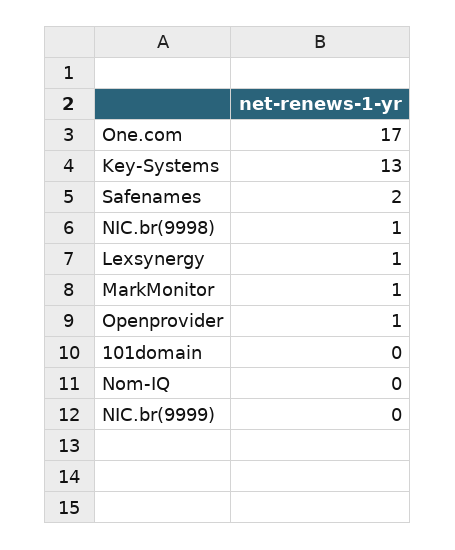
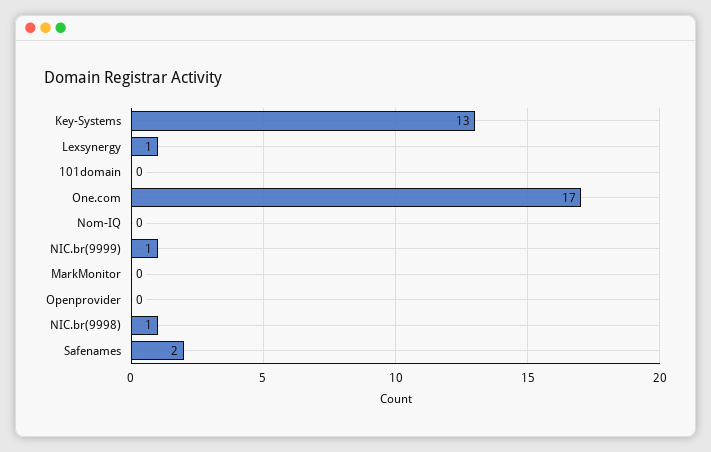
MarkMonitor: 1 -> 0
Openprovider: 1 -> 0
NIC.br(9999): 0 -> 1

